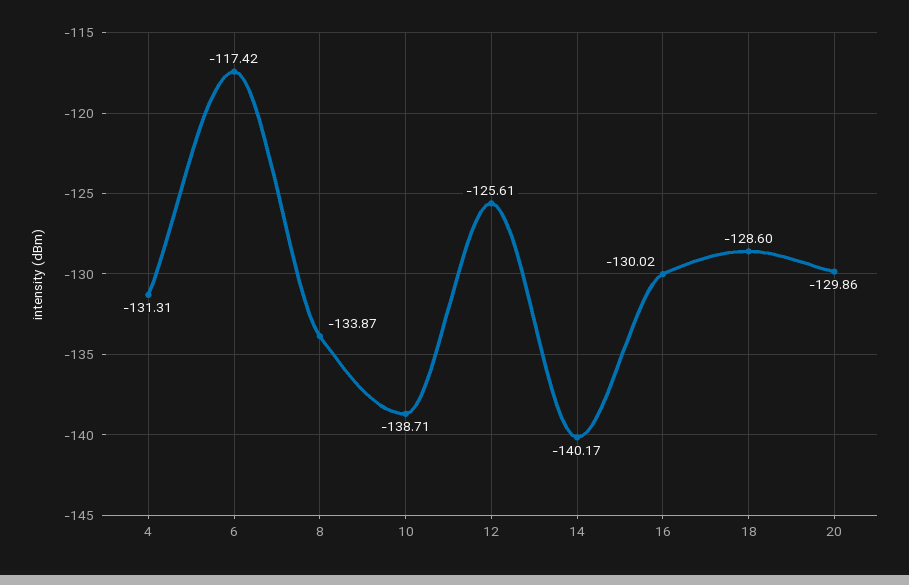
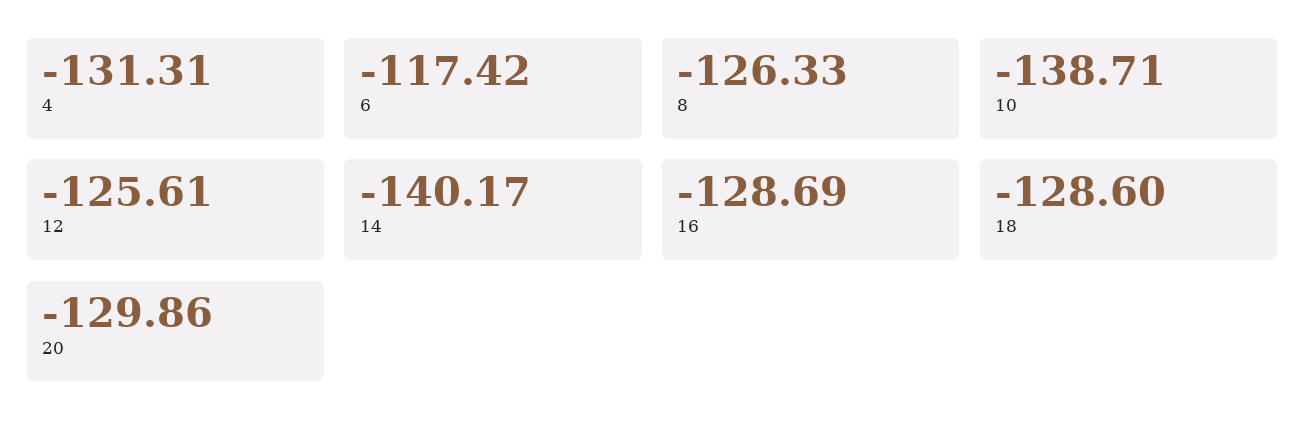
8: -133.87 -> -126.33
16: -130.02 -> -128.69

